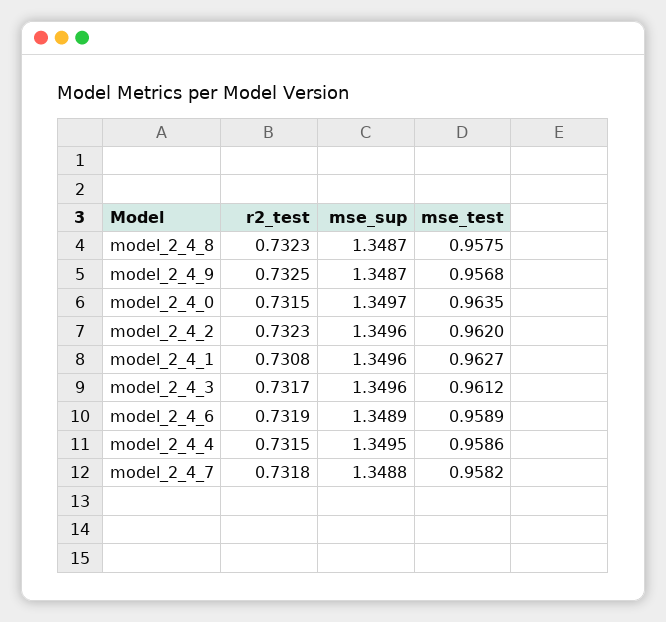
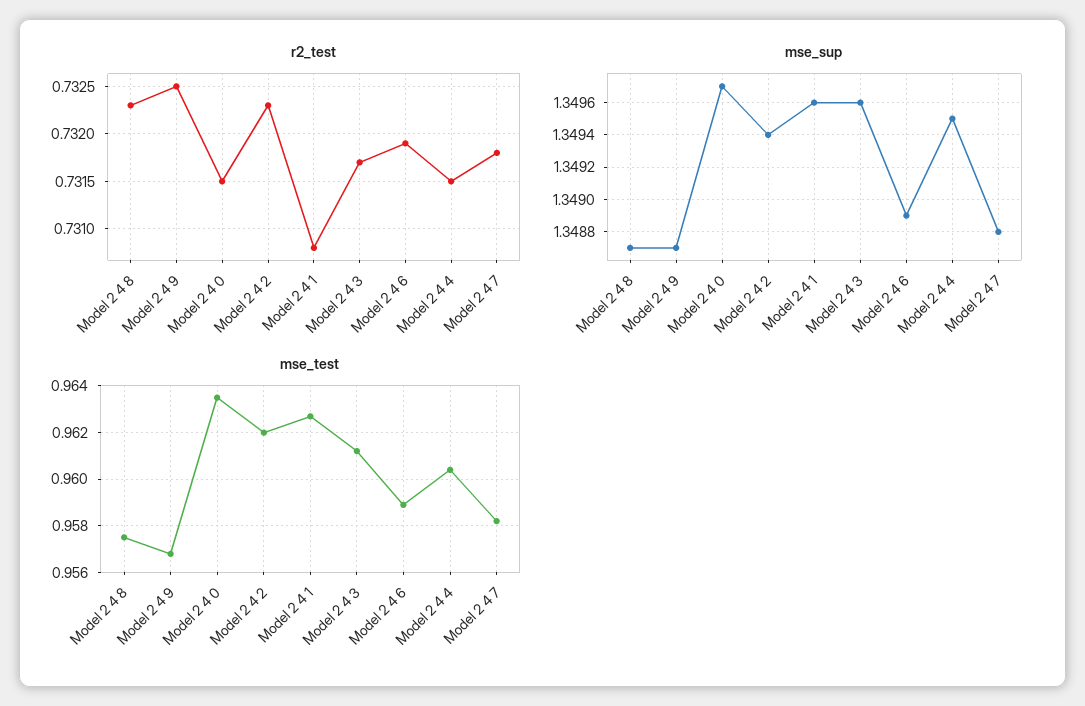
mse_sup, model_2_4_2: 1.3496 -> 1.3494
mse_test, model_2_4_4: 0.9586 -> 0.9605

